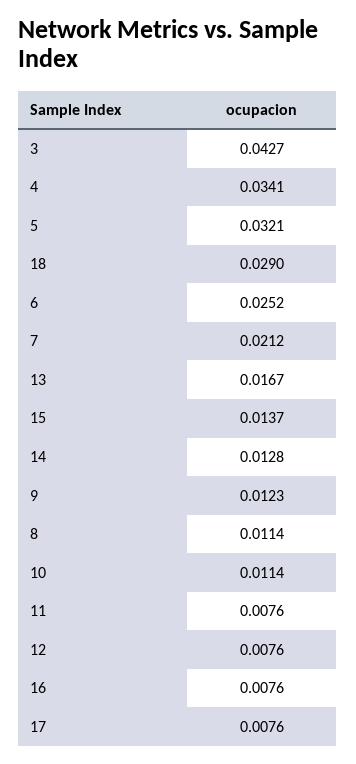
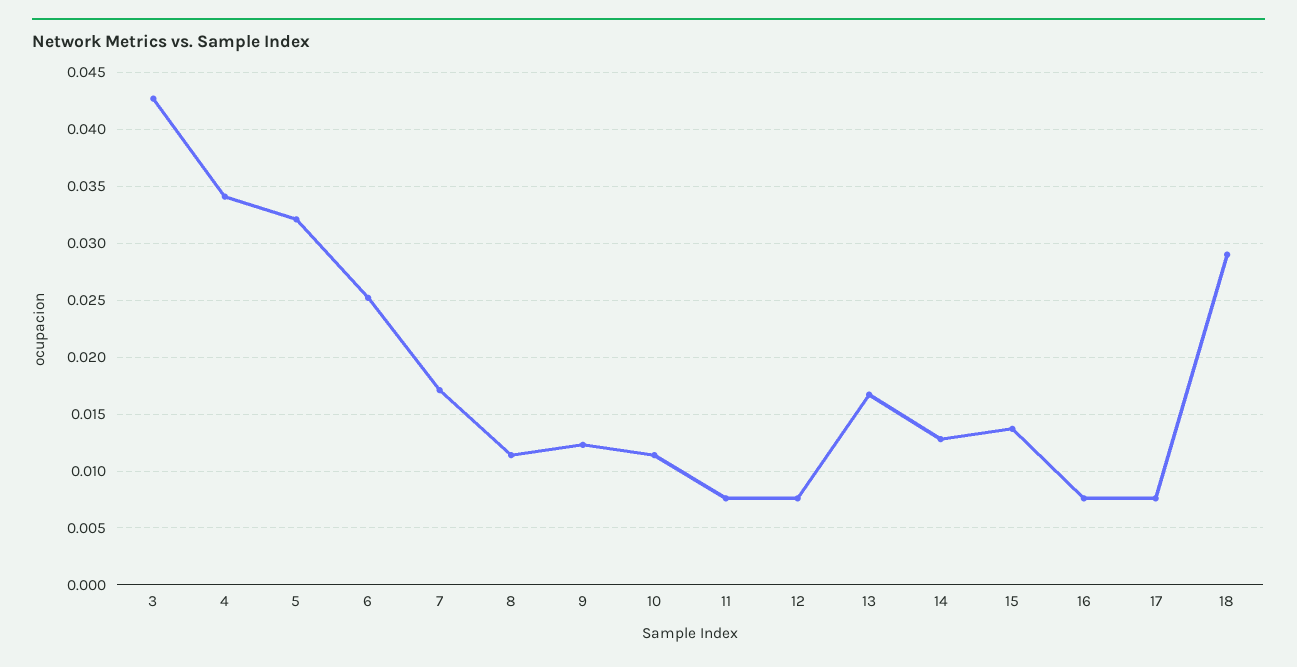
7: 0.0212 -> 0.017

